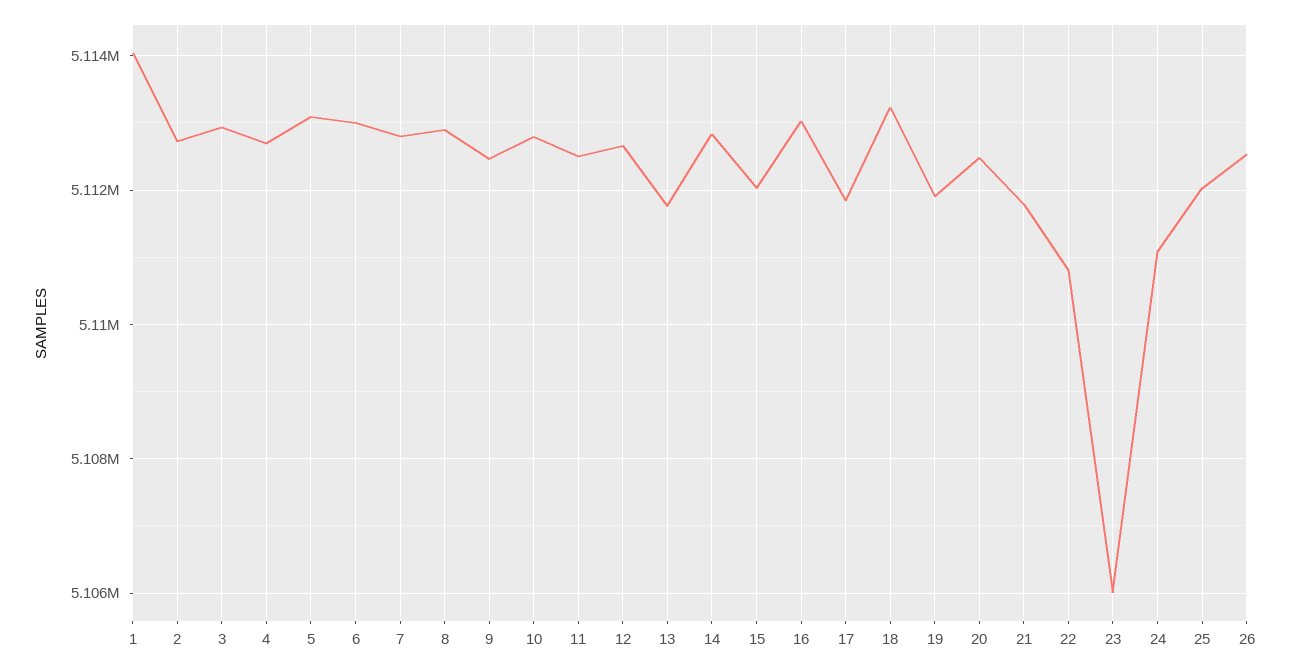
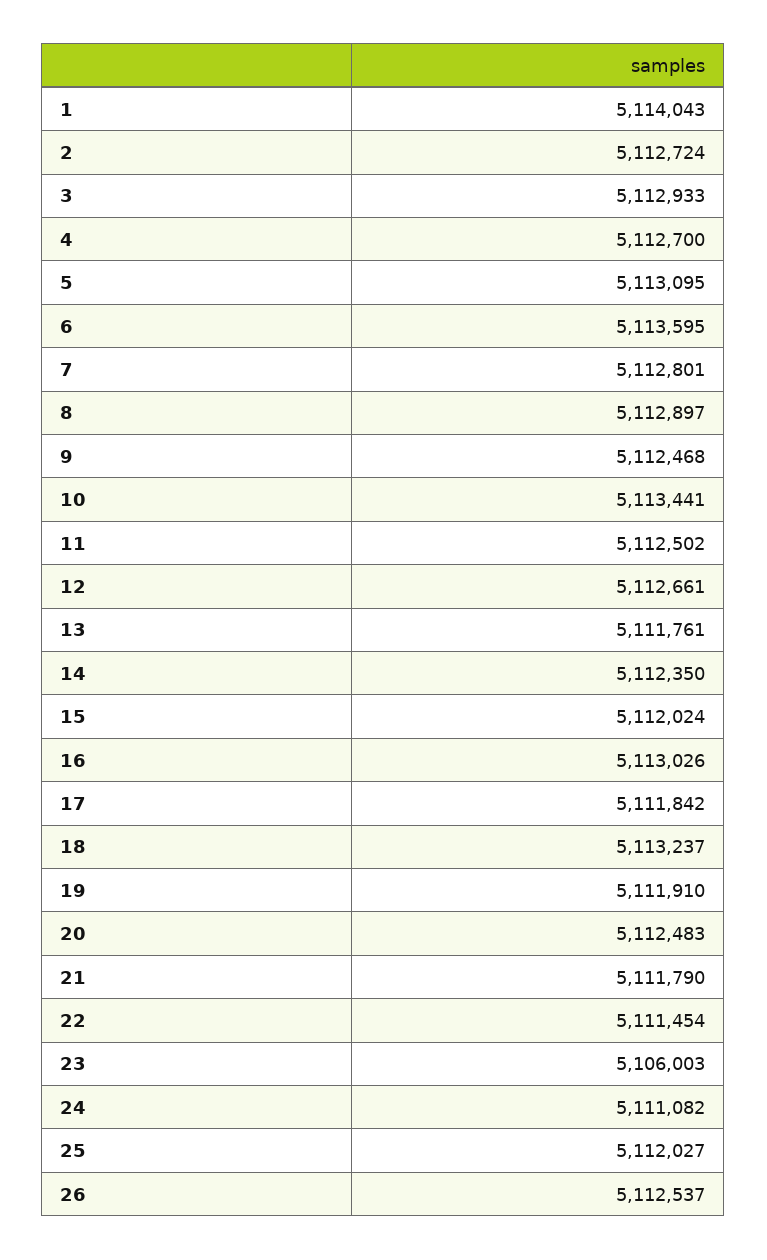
6: 5113000 -> 5113595
10: 5112800 -> 5113441
14: 5112800 -> 5112350
22: 5110800 -> 5111454

